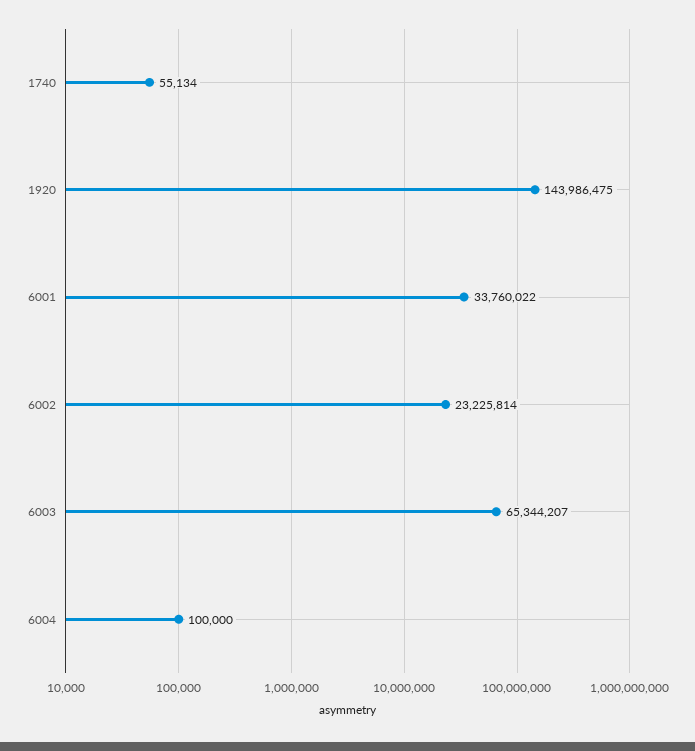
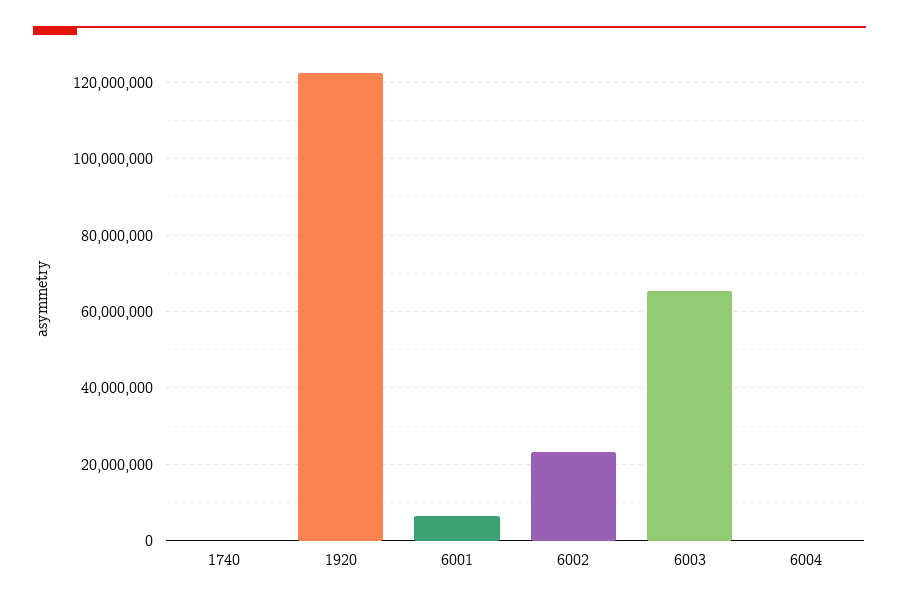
1920: 143986475 -> 122000000
6001: 33760022 -> 6000000

